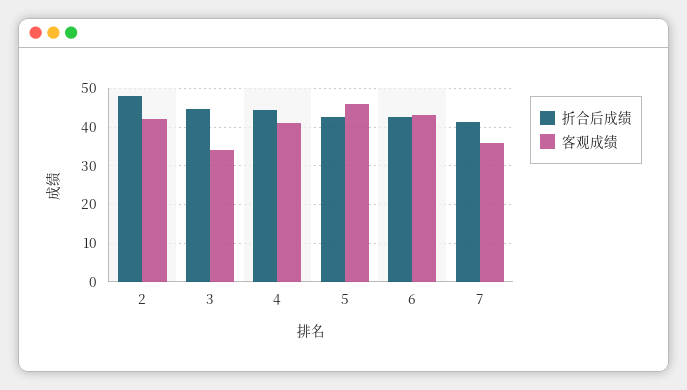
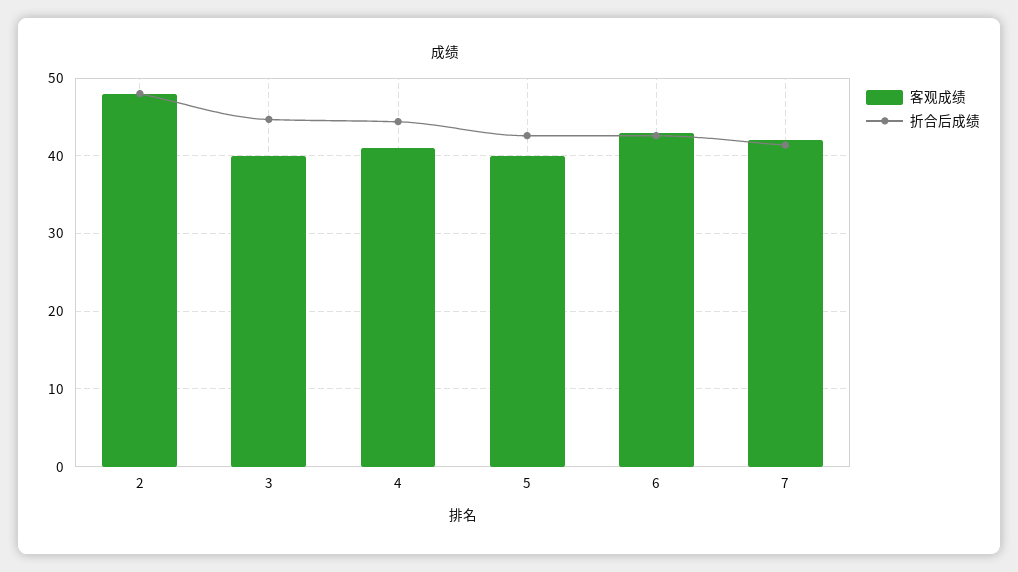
客观成绩, 2: 42 -> 48
客观成绩, 3: 34 -> 40
客观成绩, 5: 46 -> 40
客观成绩, 7: 36 -> 42

